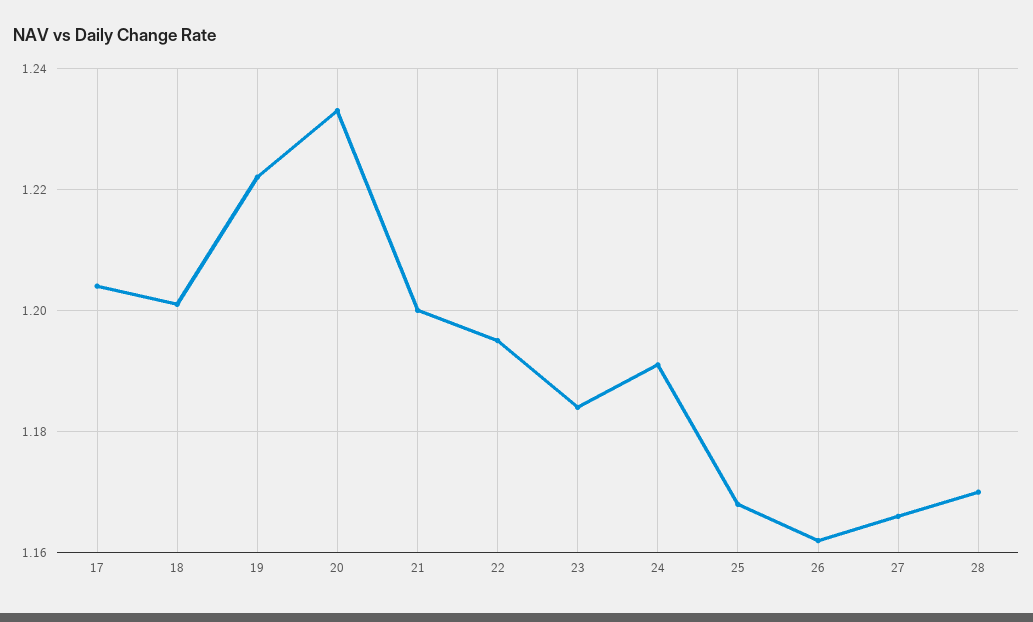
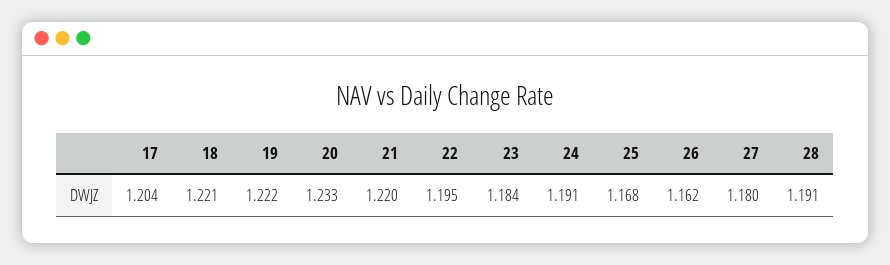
18: 1.2 -> 1.221
21: 1.2 -> 1.22
27: 1.165 -> 1.18
28: 1.17 -> 1.191

